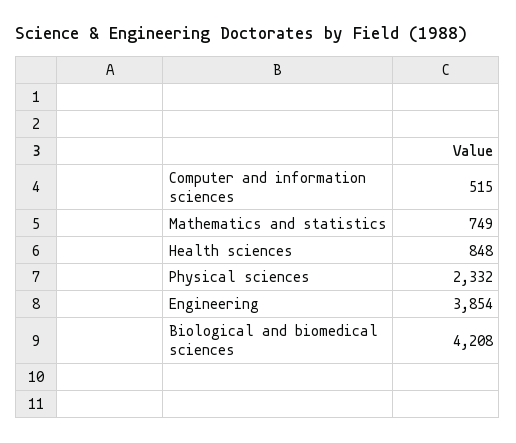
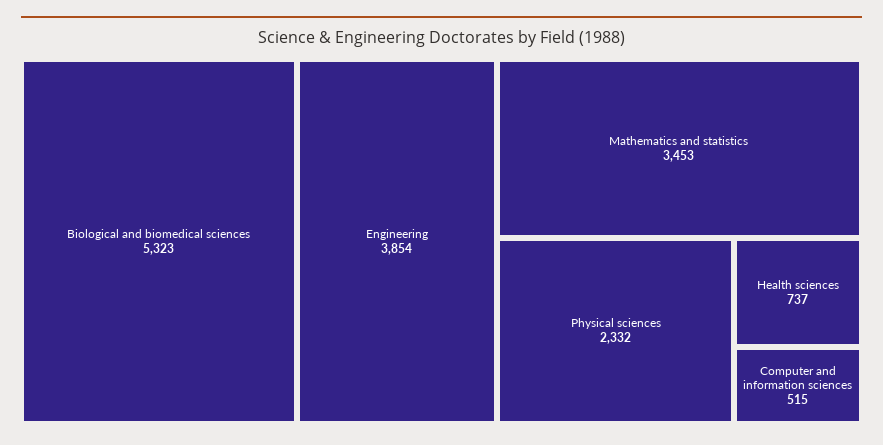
Mathematics and statistics: 749 -> 3453
Health sciences: 848 -> 737
Biological and biomedical sciences: 4208 -> 5323

